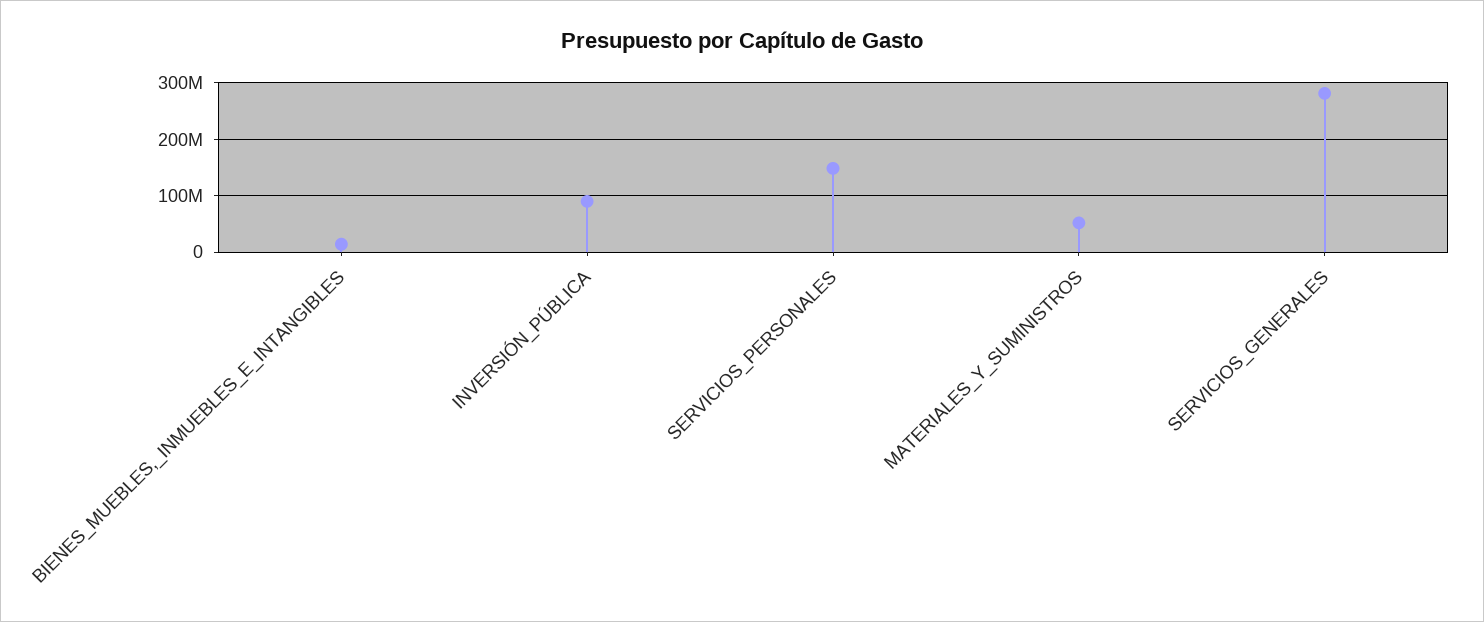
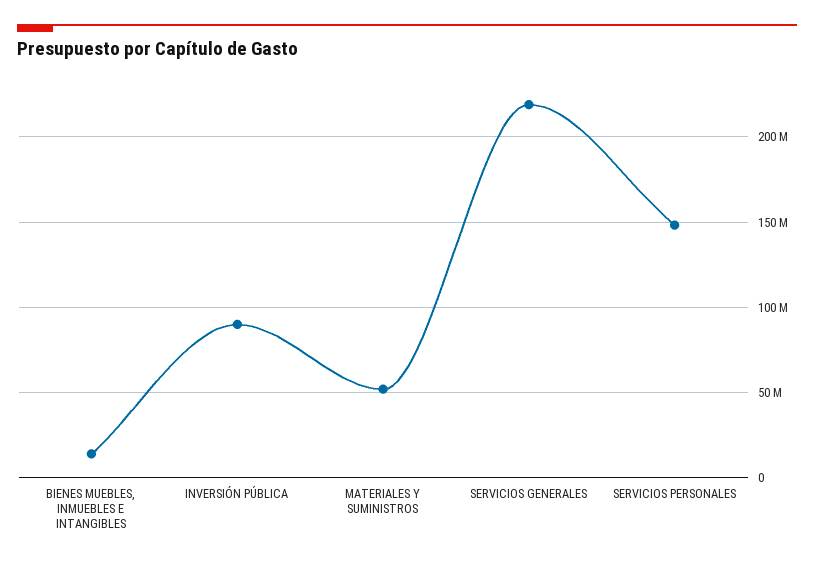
SERVICIOS_GENERALES: 280000000 -> 220000000

